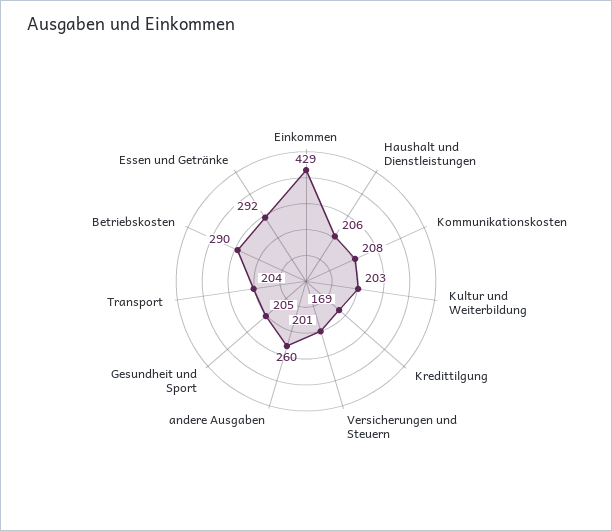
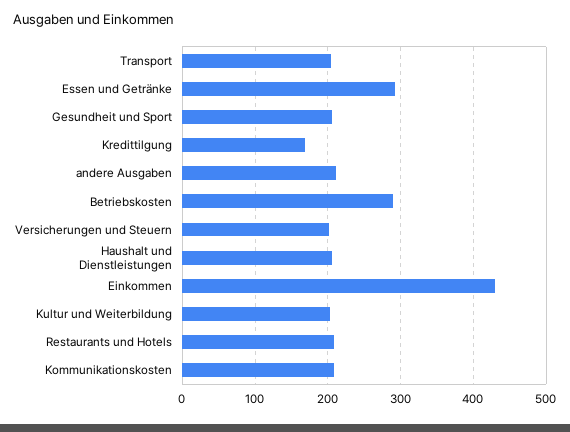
andere Ausgaben: 260 -> 210
Restaurants und Hotels: none -> 210

